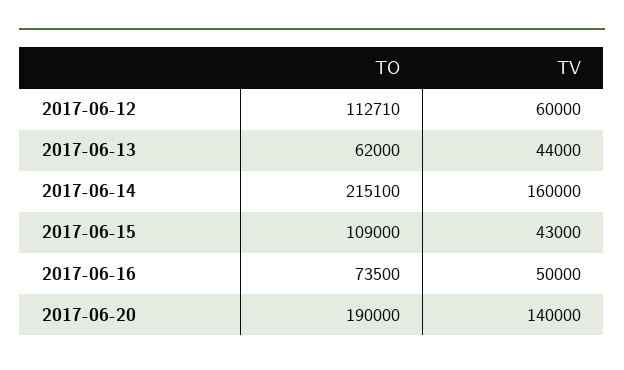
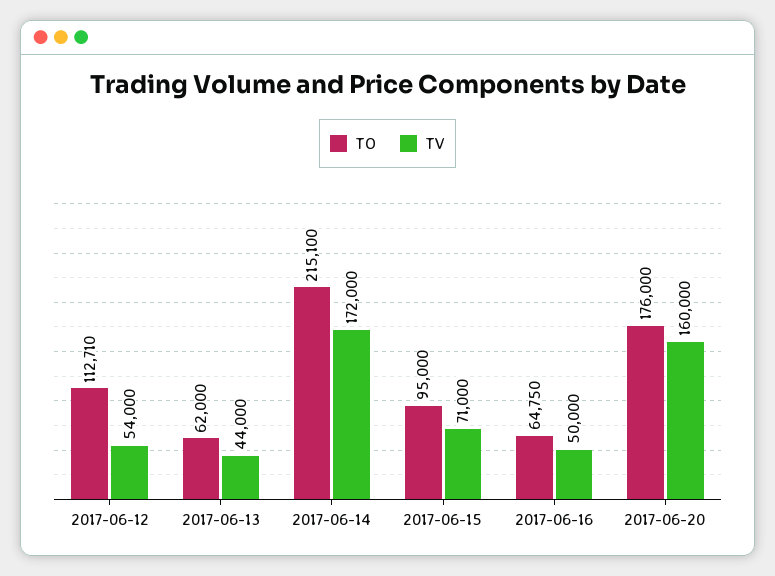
TV, 2017-06-12: 60000 -> 54000
TV, 2017-06-14: 160000 -> 172000
TO, 2017-06-15: 109000 -> 95000
TV, 2017-06-15: 43000 -> 71000
TO, 2017-06-16: 73500 -> 64750
TO, 2017-06-20: 190000 -> 176000
TV, 2017-06-20: 140000 -> 160000

